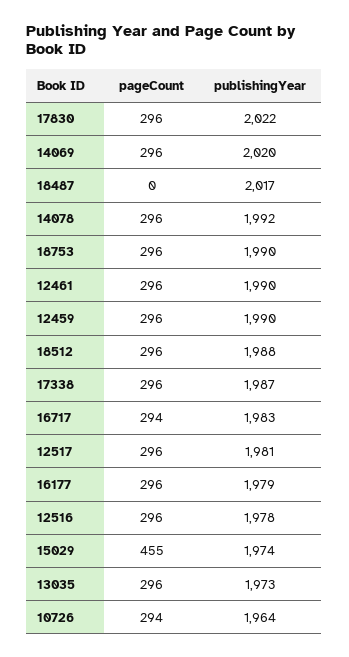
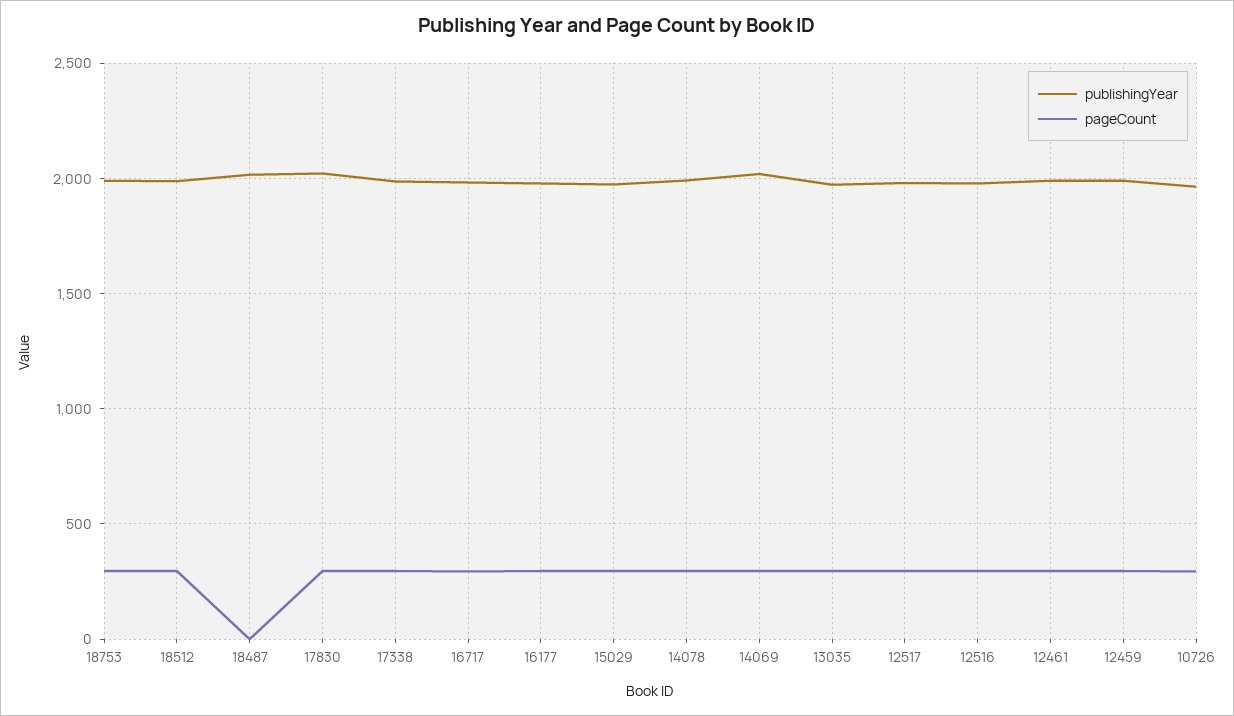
pageCount, 15029: 455 -> 300

